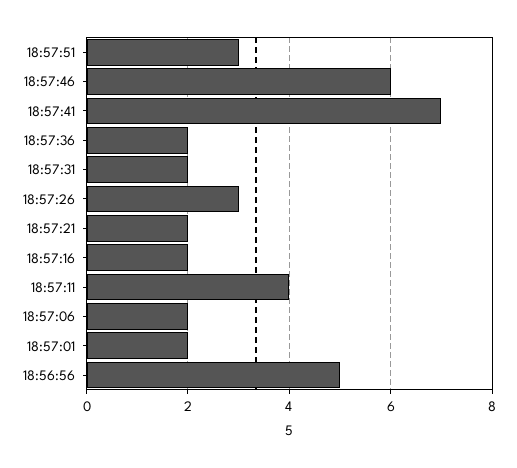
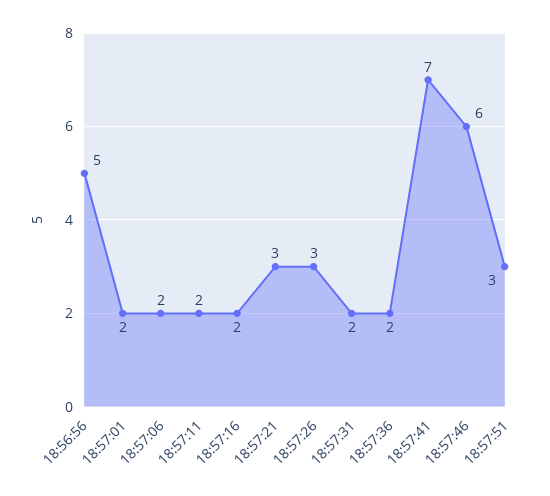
18:57:21: 2 -> 3
18:57:11: 4 -> 2

